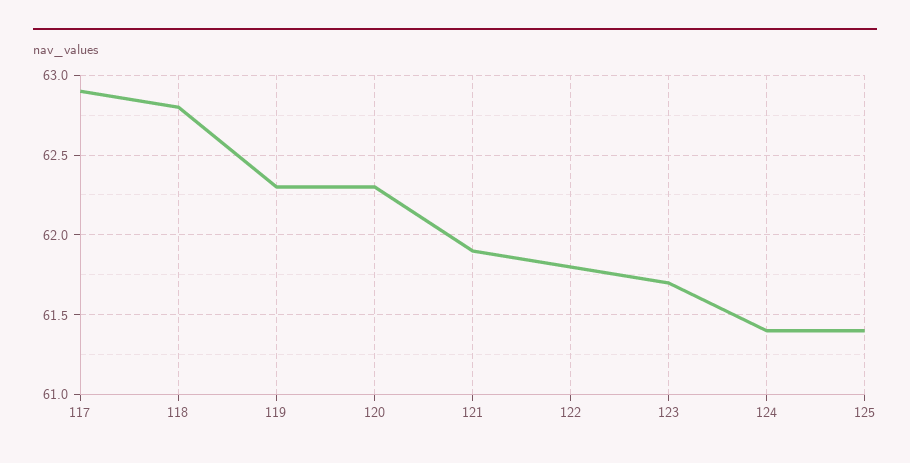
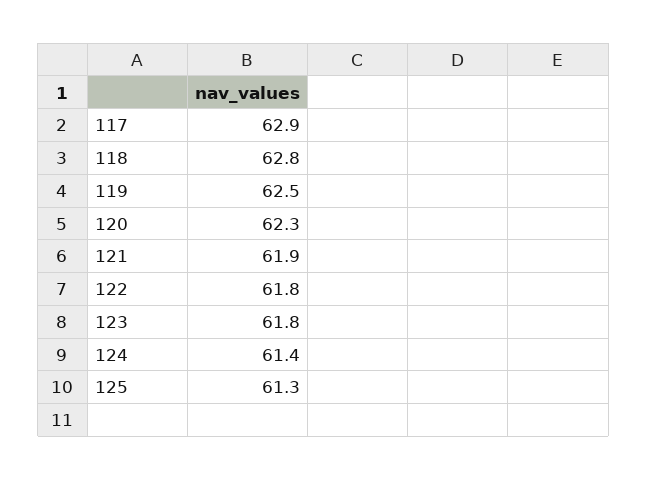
119: 62.3 -> 62.5
123: 61.7 -> 61.8
125: 61.4 -> 61.3

